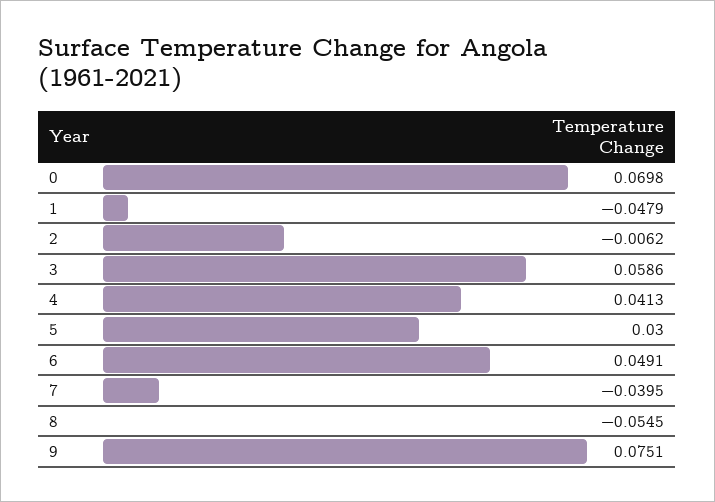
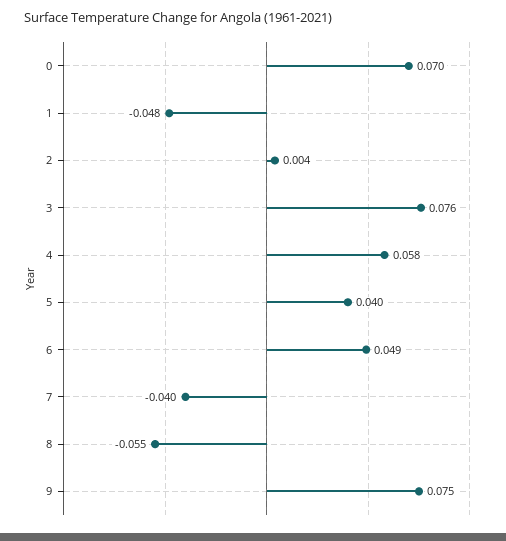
2: -0.0062 -> 0.004
3: 0.0586 -> 0.076
4: 0.0413 -> 0.058
5: 0.03 -> 0.04

